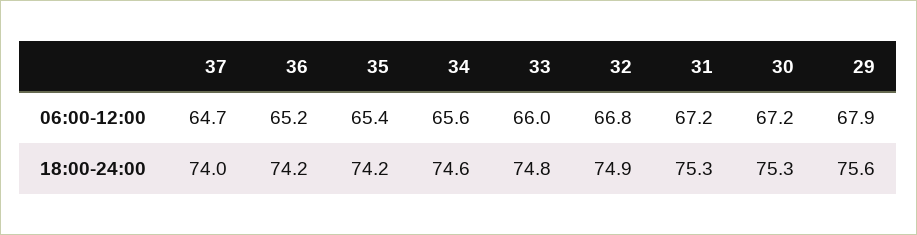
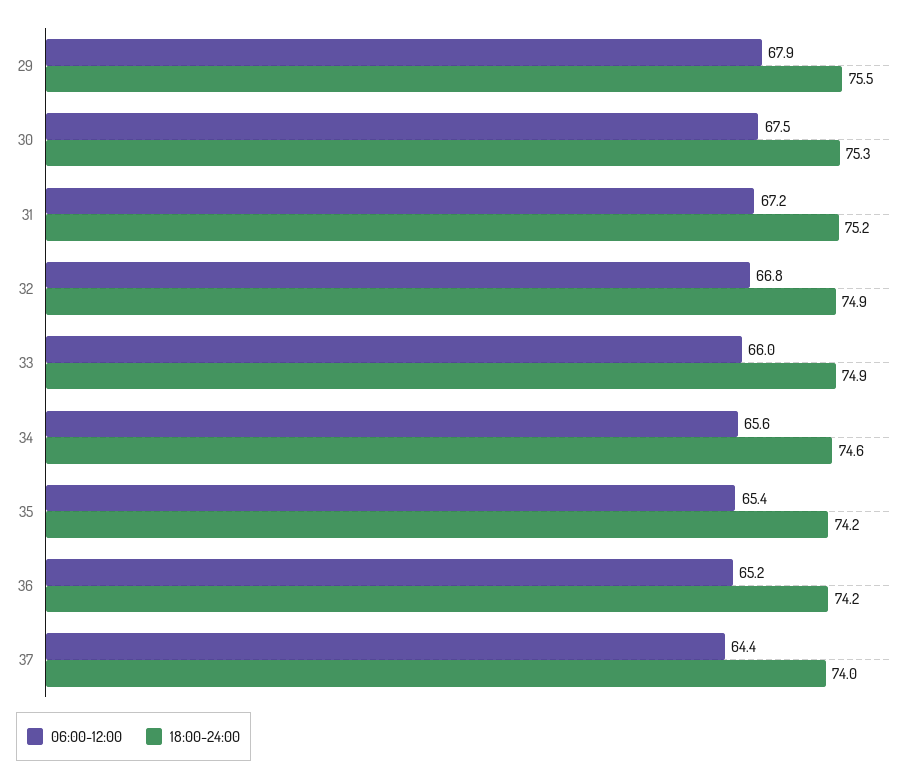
06:00-12:00, 37: 64.7 -> 64.4
06:00-12:00, 30: 67.2 -> 67.5
18:00-24:00, 33: 74.8 -> 74.9
18:00-24:00, 31: 75.3 -> 75.2
18:00-24:00, 29: 75.6 -> 75.5

